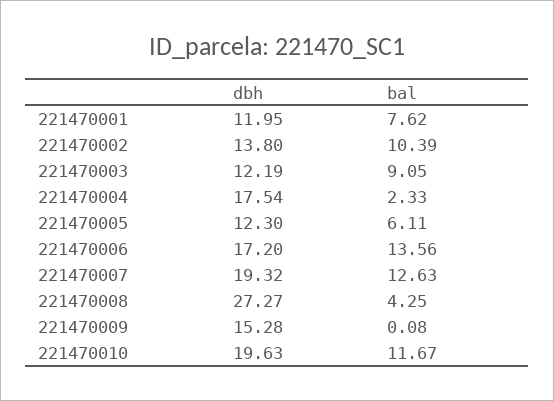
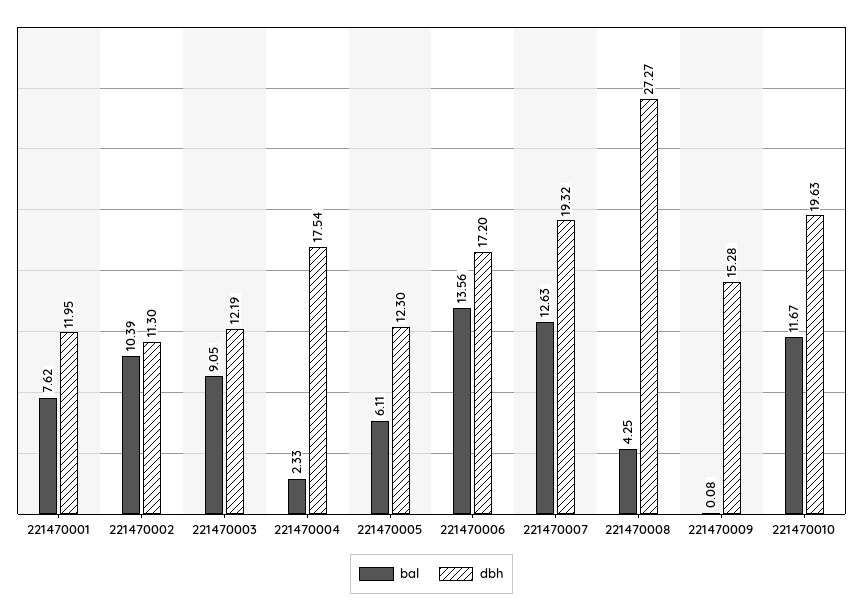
dbh, 221470002: 13.8 -> 11.3

